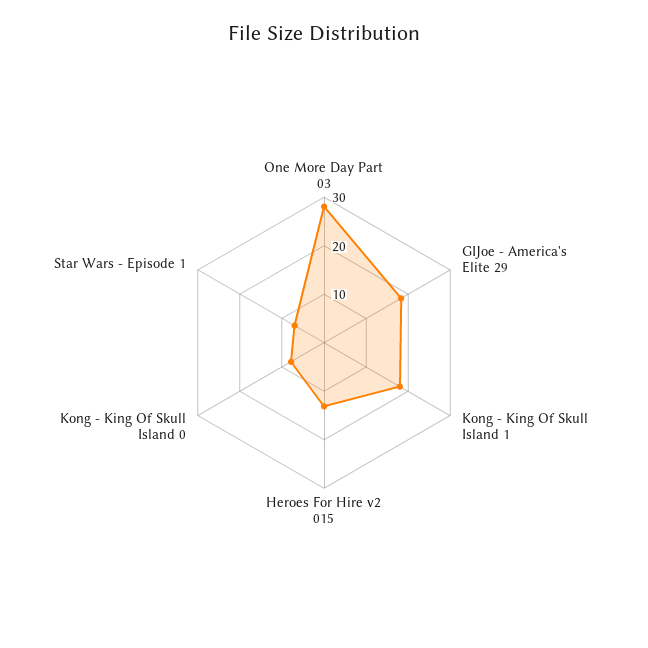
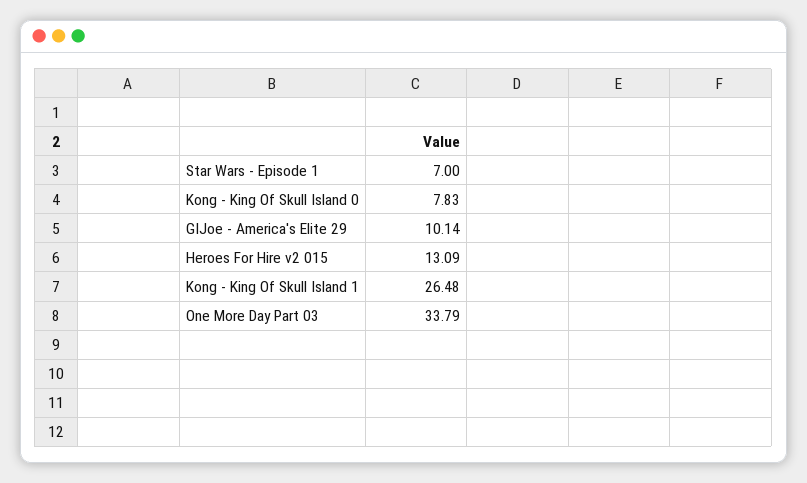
One More Day Part 03: 28 -> 33.79
GIJoe - America's Elite 29: 18 -> 10.14
Kong - King Of Skull Island 1: 18 -> 26.48

